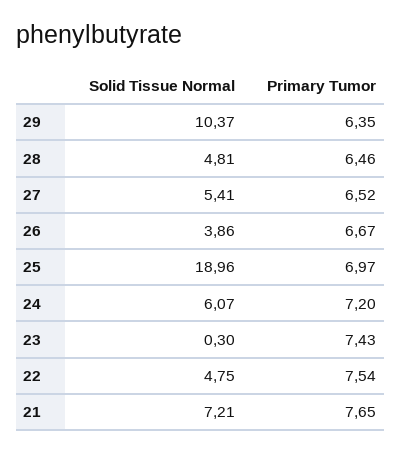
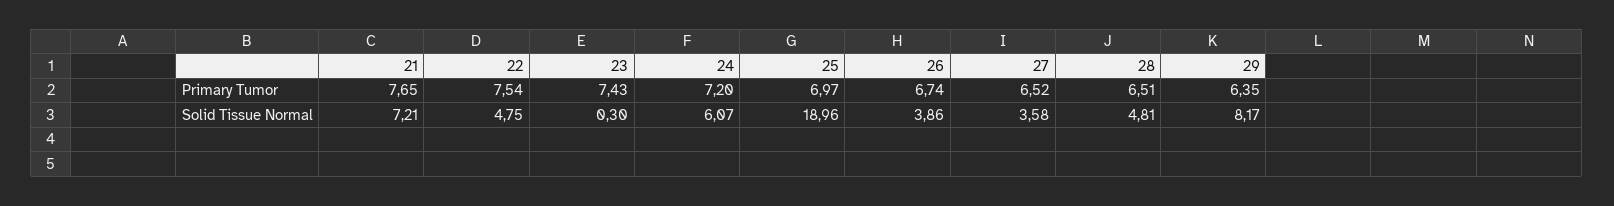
Solid Tissue Normal, 29: 10.37 -> 8.17
Primary Tumor, 28: 6.46 -> 6.51
Solid Tissue Normal, 27: 5.41 -> 3.58
Primary Tumor, 26: 6.67 -> 6.74

